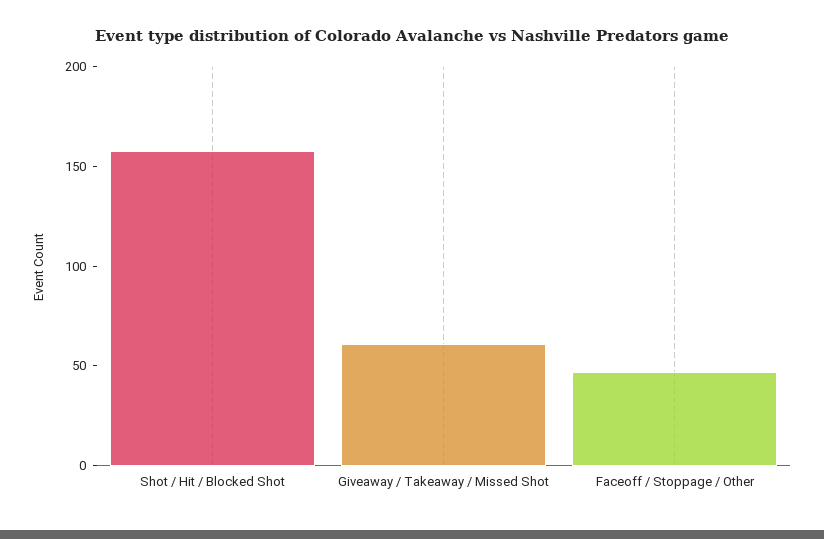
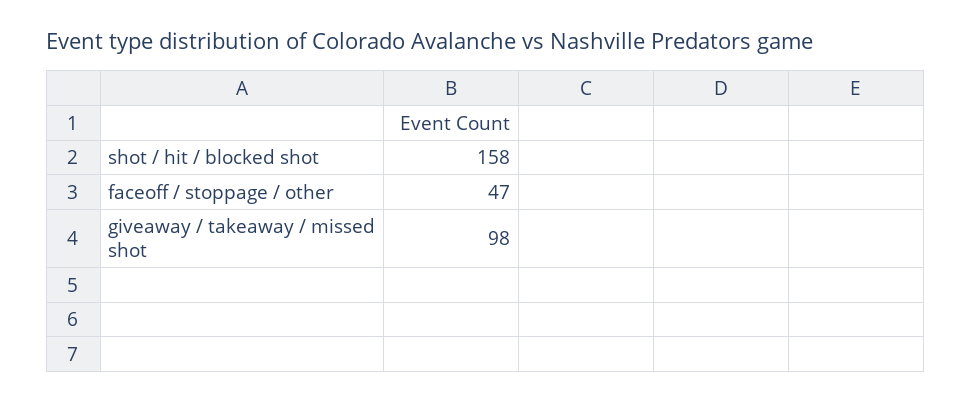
Giveaway / Takeaway / Missed Shot: 60 -> 98

